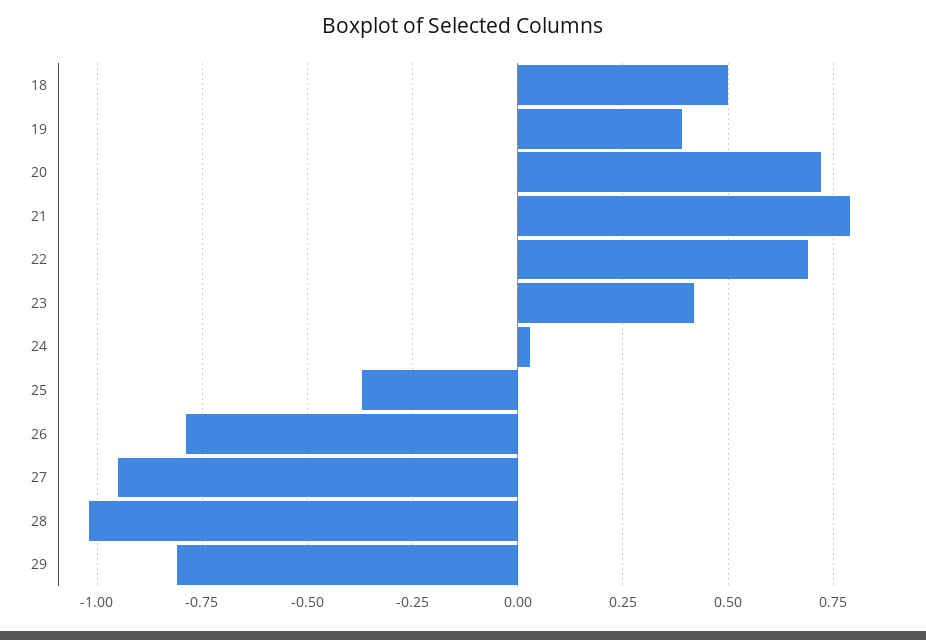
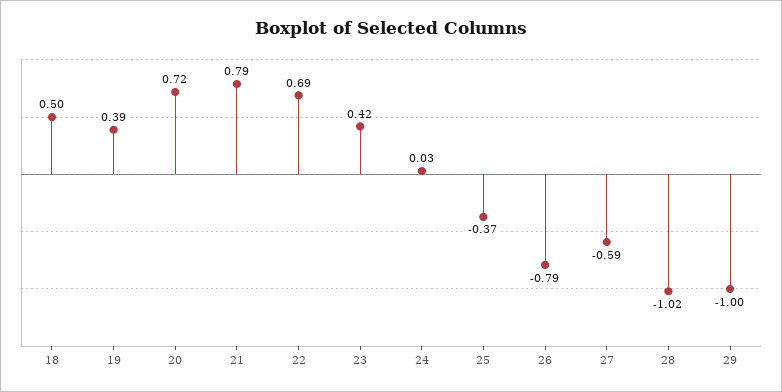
27: -0.95 -> -0.59
29: -0.8 -> -1

